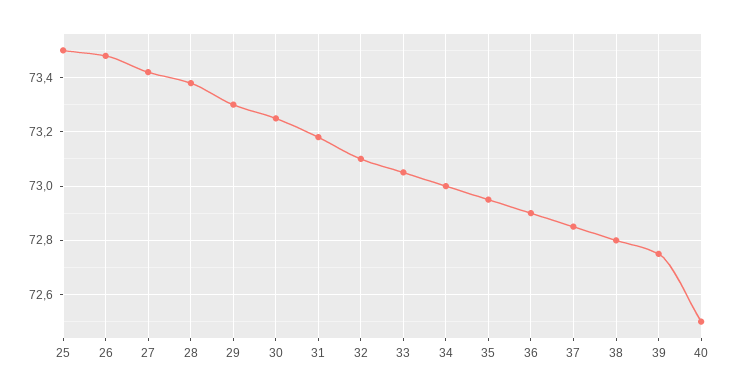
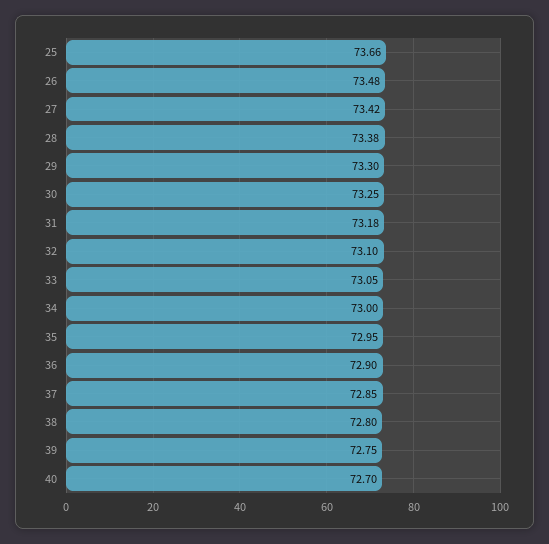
25: 73.5 -> 73.66
40: 72.5 -> 72.7

